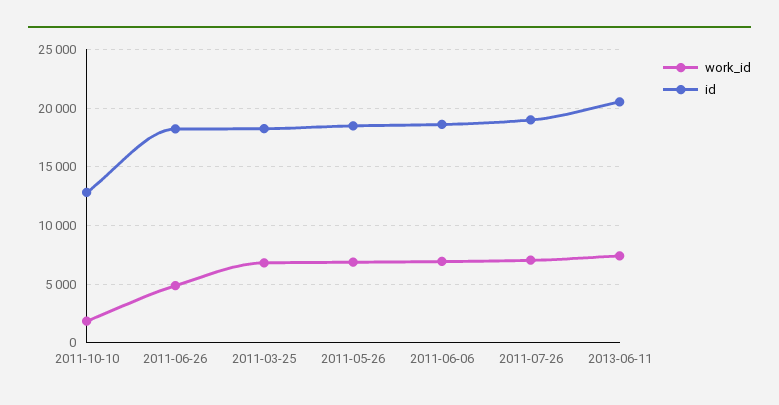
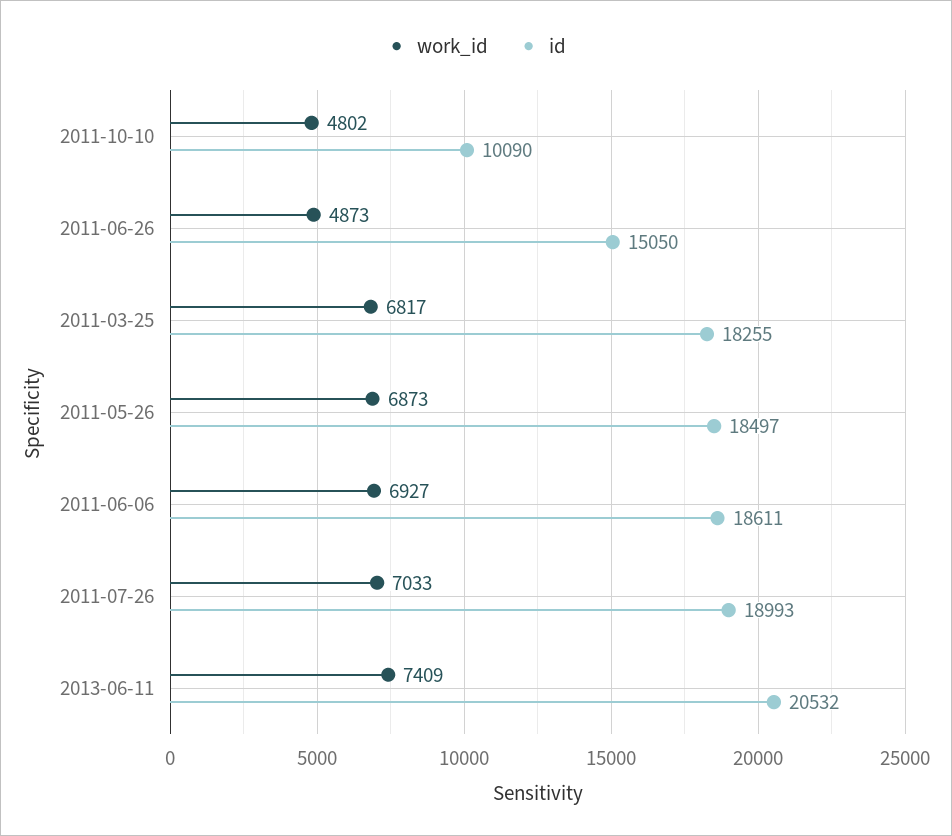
work_id, 2011-10-10: 2000 -> 4802
id, 2011-10-10: 13000 -> 10090
id, 2011-06-26: 18000 -> 15050

